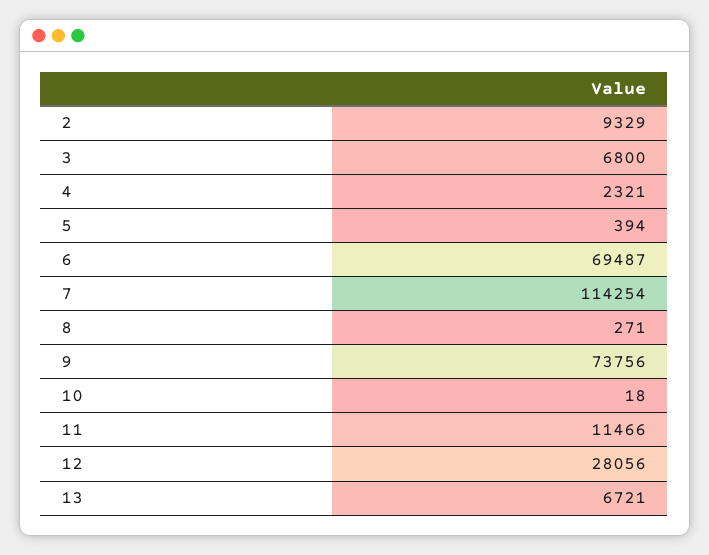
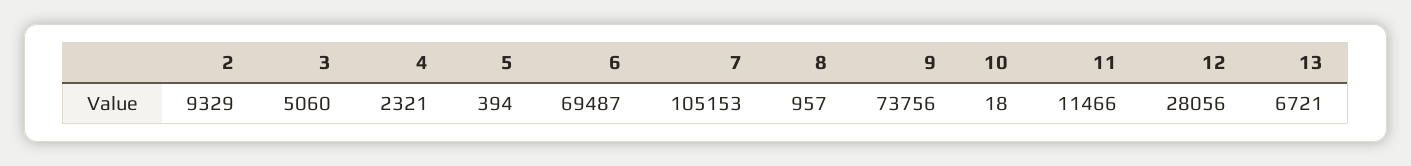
3: 6800 -> 5060
7: 114254 -> 105153
8: 271 -> 957

